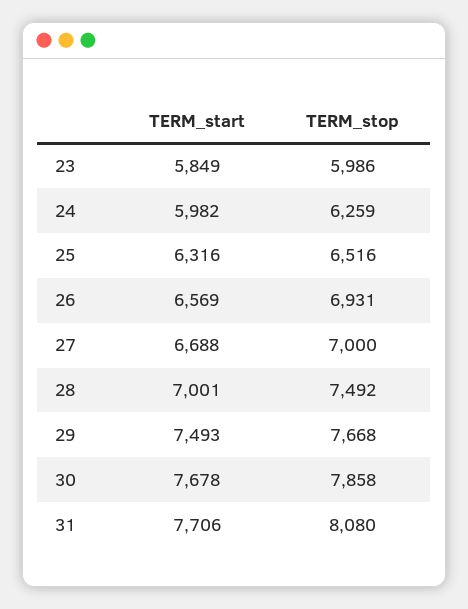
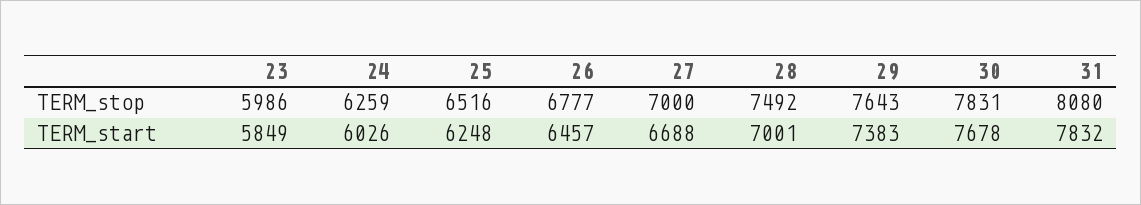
TERM_start, 24: 5982 -> 6026
TERM_start, 25: 6316 -> 6248
TERM_start, 26: 6569 -> 6457
TERM_stop, 26: 6931 -> 6777
TERM_start, 29: 7493 -> 7383
TERM_stop, 29: 7668 -> 7643
TERM_stop, 30: 7858 -> 7831
TERM_start, 31: 7706 -> 7832

